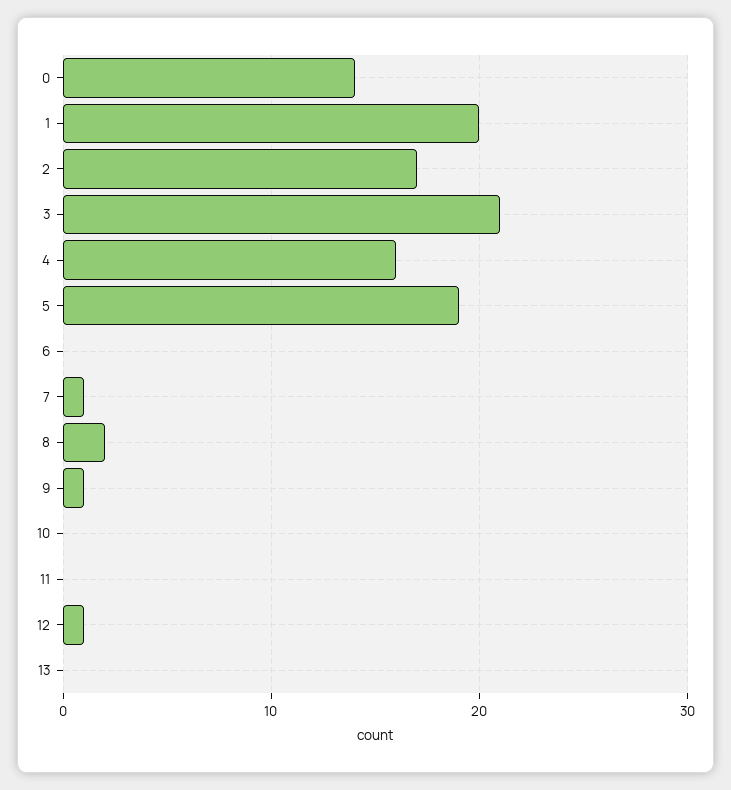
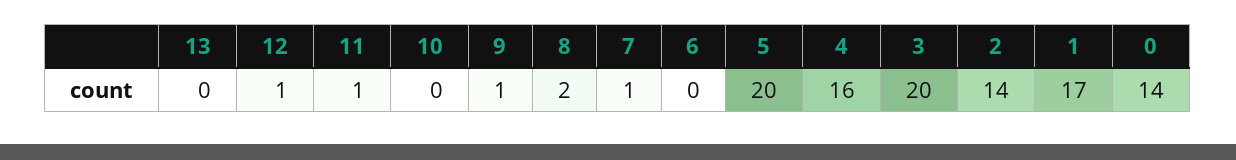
1: 20 -> 17
2: 17 -> 14
3: 21 -> 20
5: 19 -> 20
11: 0 -> 1

